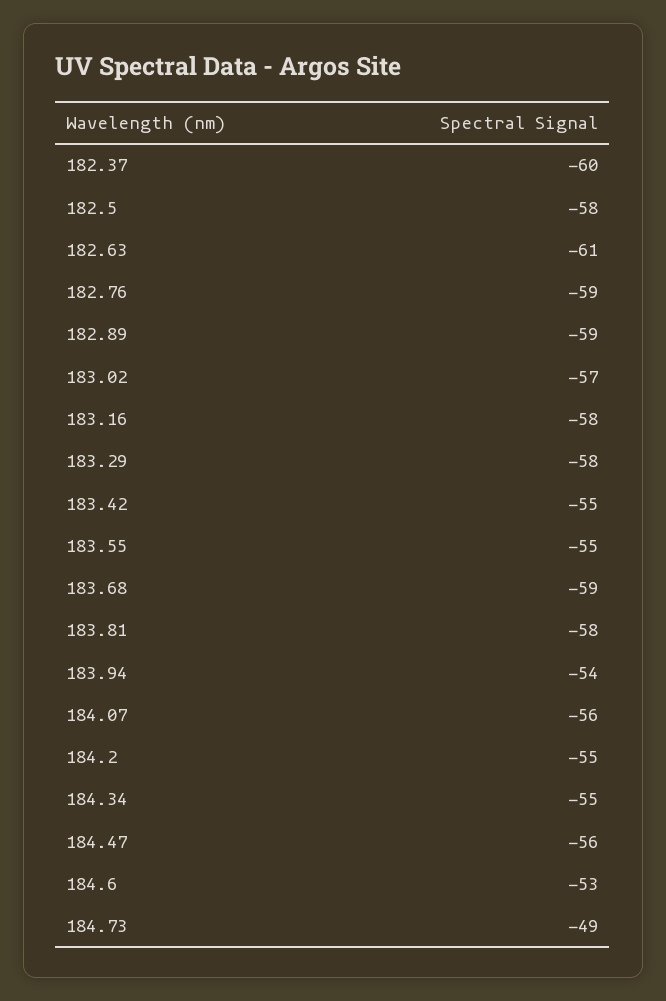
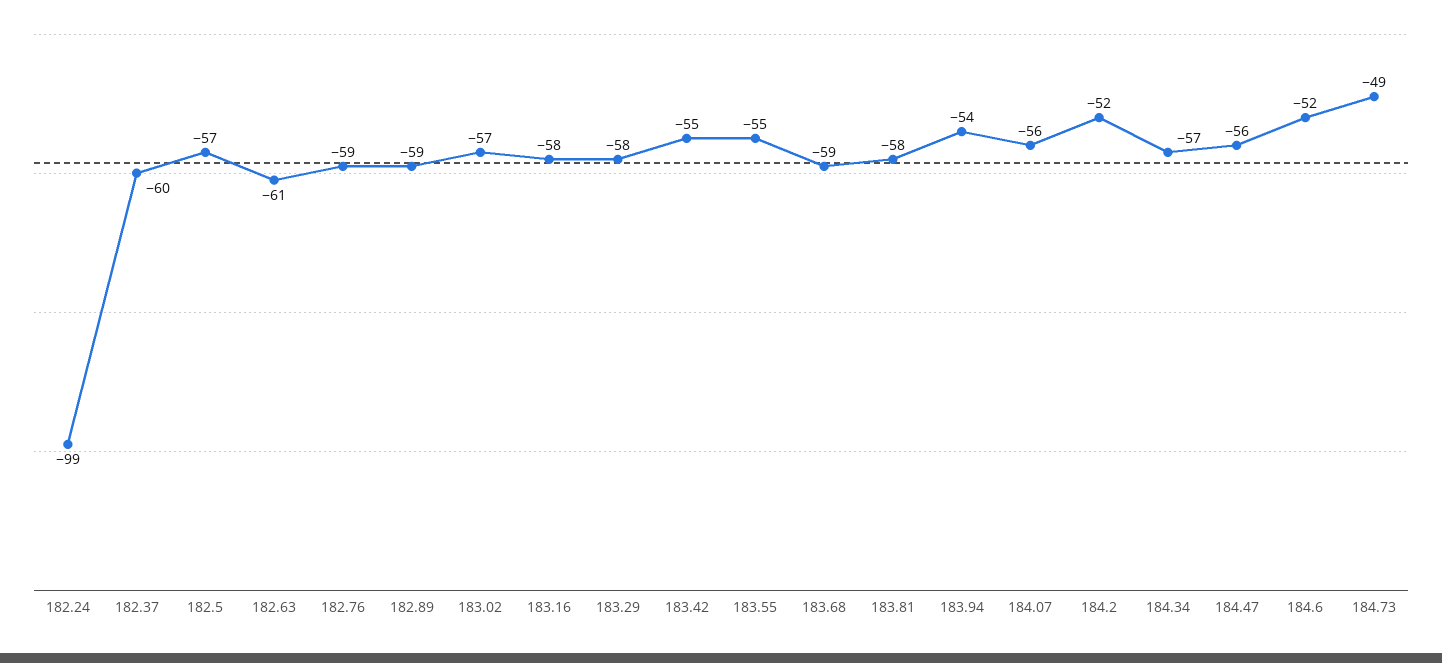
182.5: -58 -> -57
184.2: -55 -> -52
184.34: -55 -> -57
184.6: -53 -> -52
182.24: none -> -99

